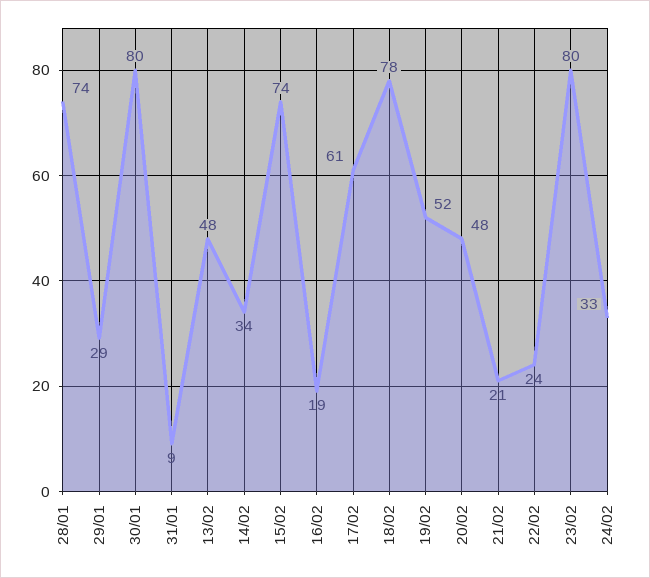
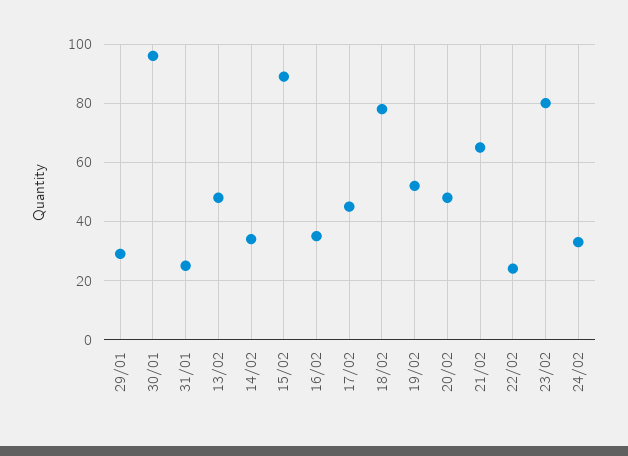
28/01: 74 -> none
30/01: 80 -> 95
31/01: 9 -> 25
15/02: 74 -> 90
16/02: 19 -> 35
17/02: 61 -> 45
21/02: 21 -> 65

